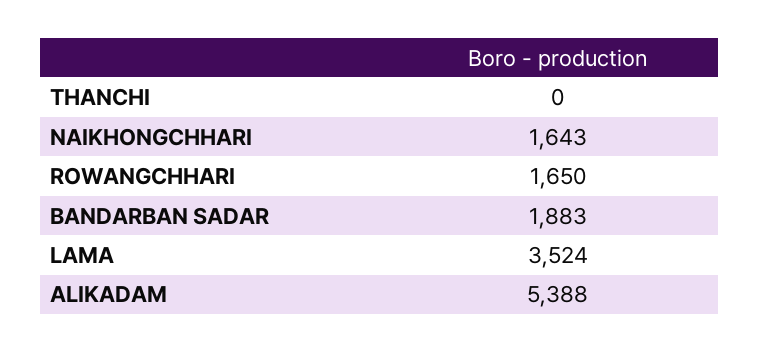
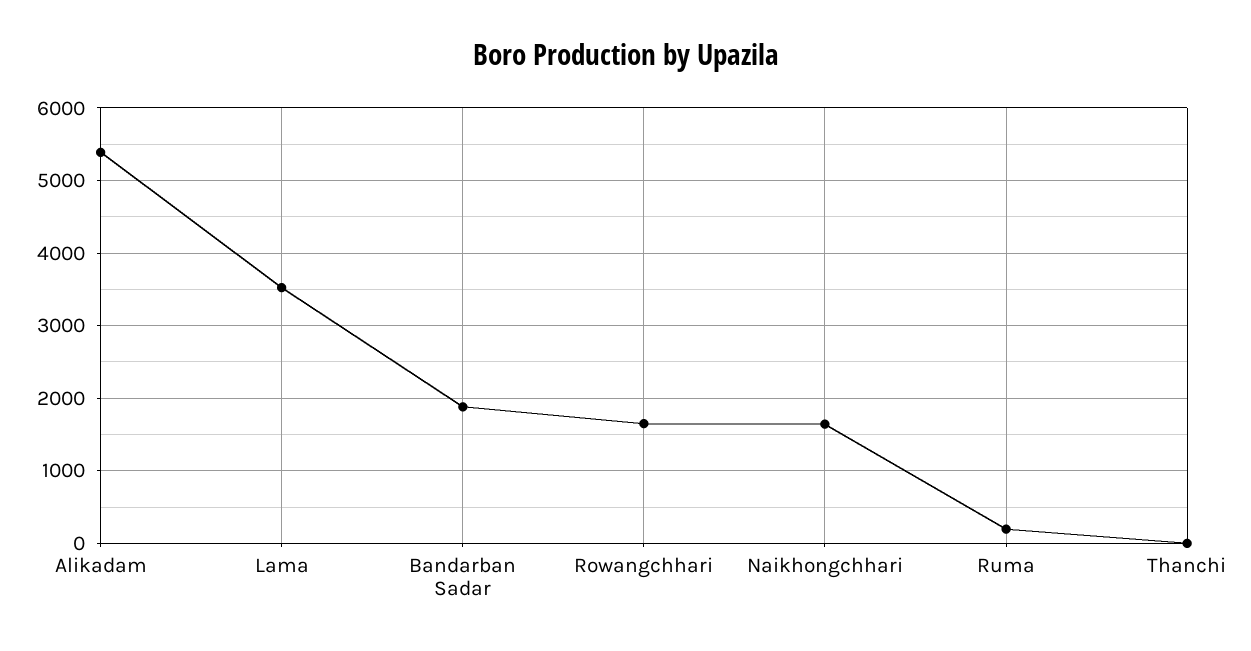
Ruma: none -> 200

